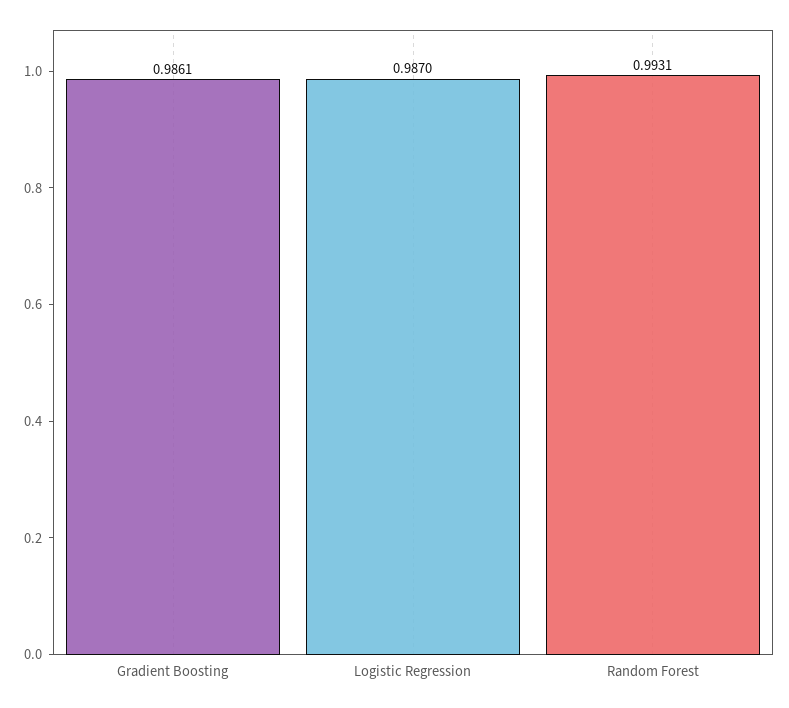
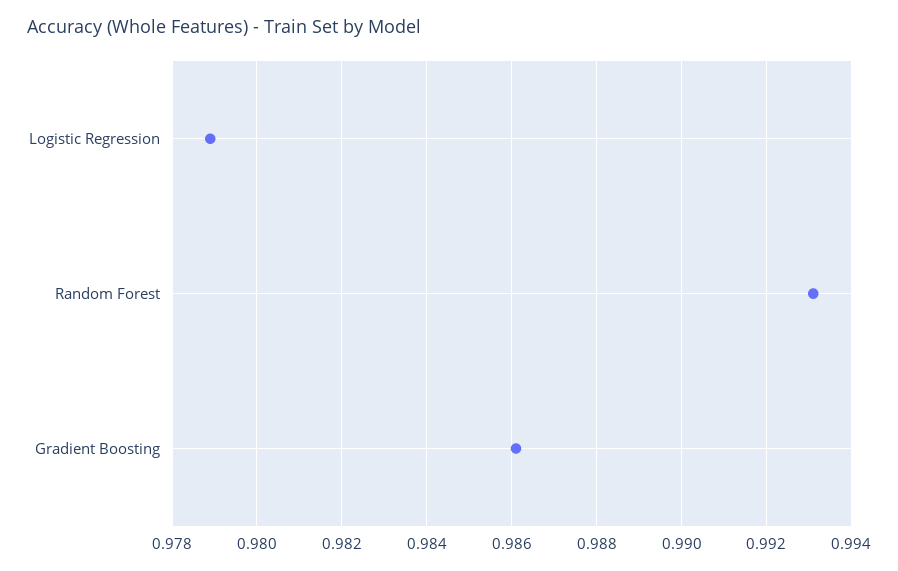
Logistic Regression: 0.987 -> 0.979

